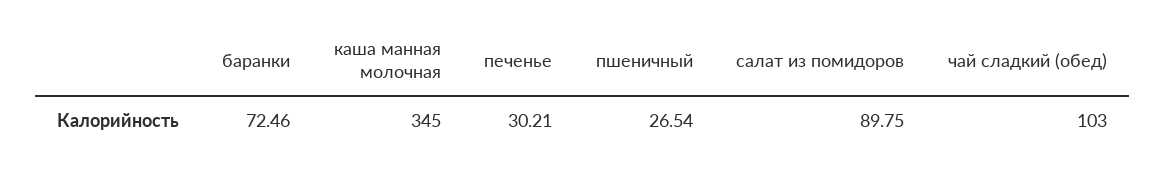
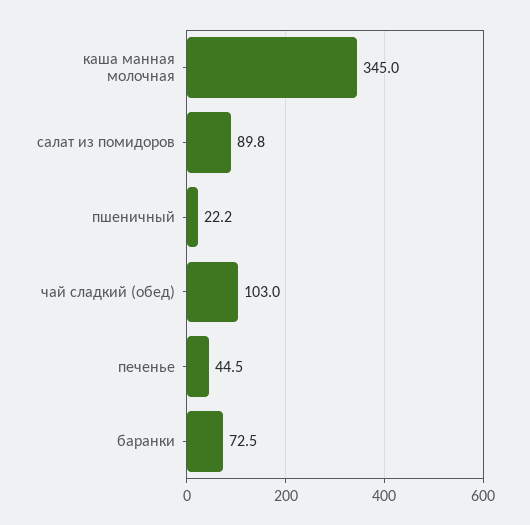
печенье: 30.21 -> 44.5
пшеничный: 26.54 -> 22.2

